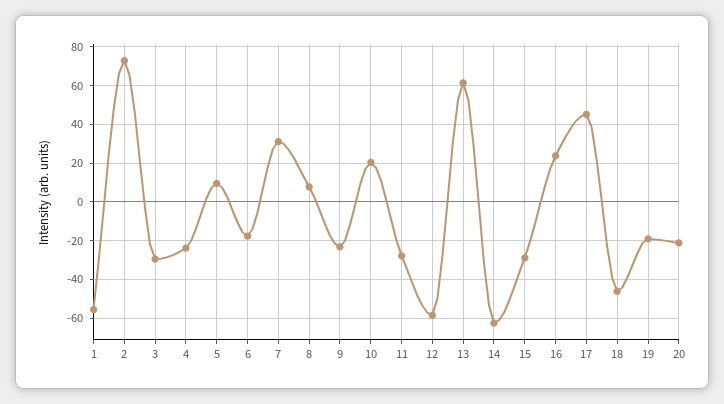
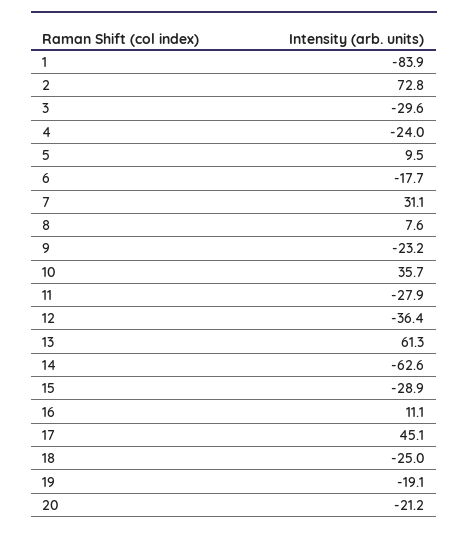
1: -55 -> -83.9
10: 20 -> 35.7
12: -60 -> -36.4
16: 25 -> 11.1
18: -45 -> -25

